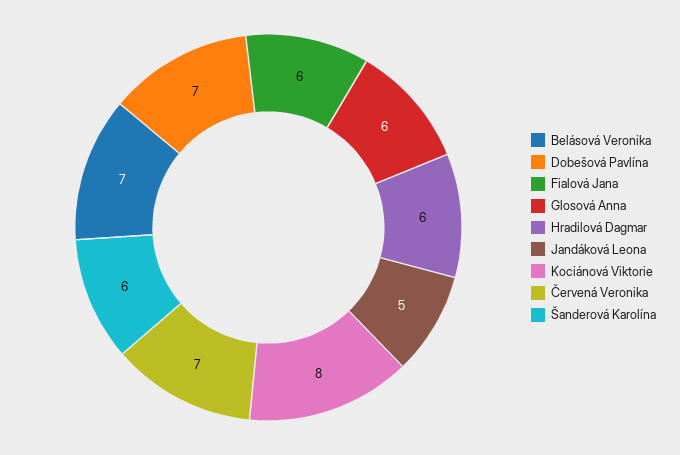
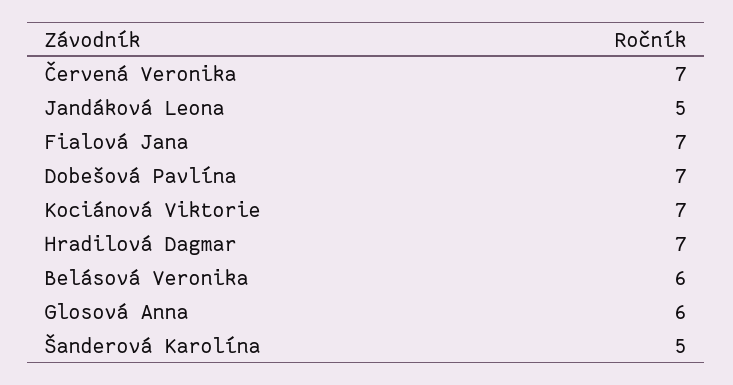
Belásová Veronika: 7 -> 6
Fialová Jana: 6 -> 7
Hradilová Dagmar: 6 -> 7
Kociánová Viktorie: 8 -> 7
Šanderová Karolína: 6 -> 5

